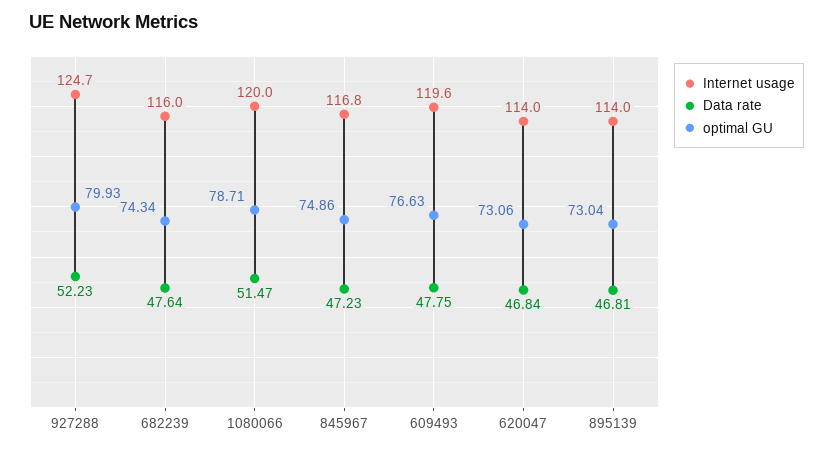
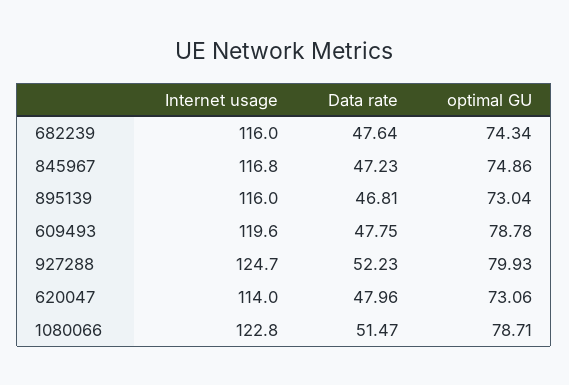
Internet usage, 1080066: 120 -> 122.8
optimal GU, 609493: 76.63 -> 78.78
Data rate, 620047: 46.84 -> 47.96
Internet usage, 895139: 114 -> 116

